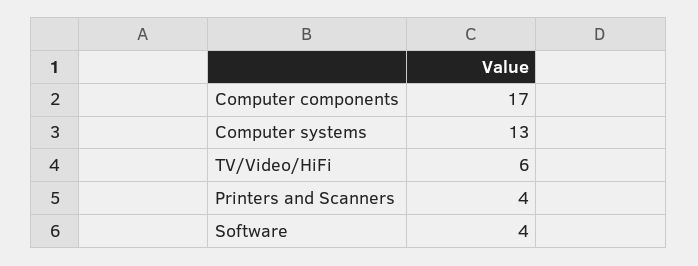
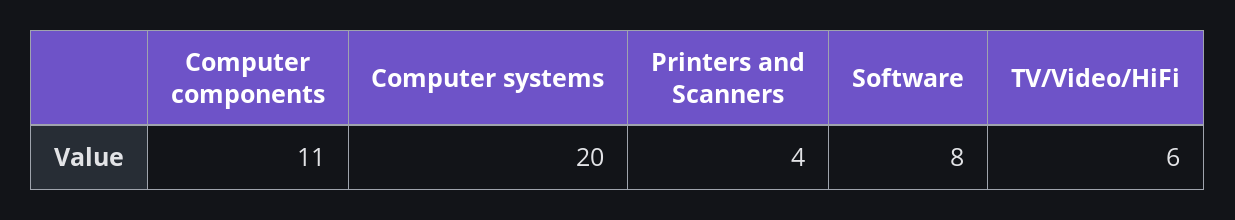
Computer components: 17 -> 11
Computer systems: 13 -> 20
Software: 4 -> 8

